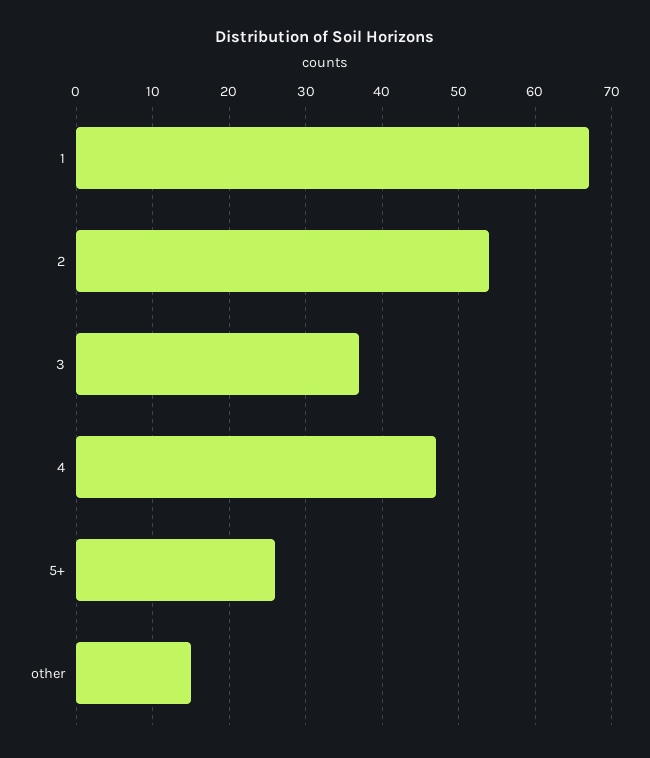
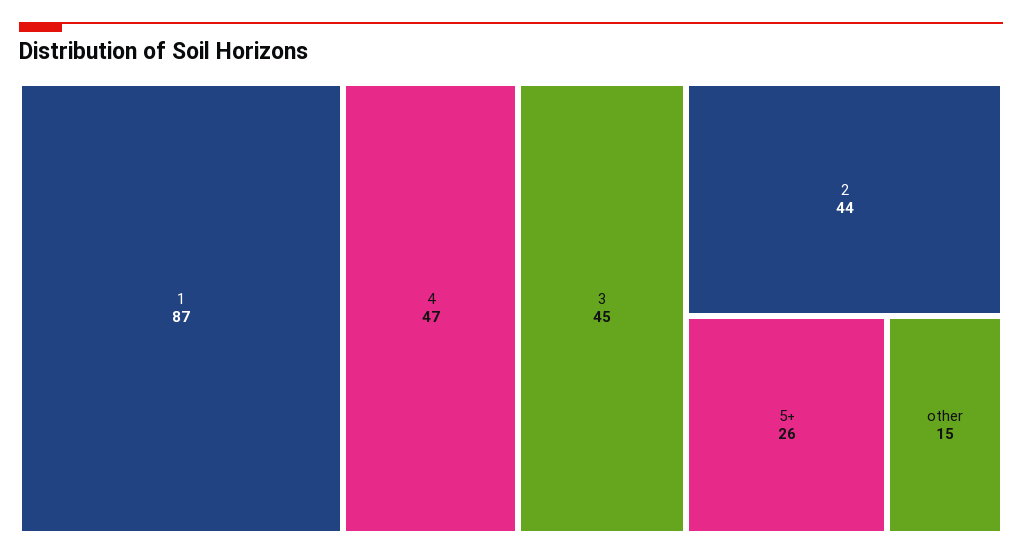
1: 67 -> 87
2: 54 -> 44
3: 37 -> 45

